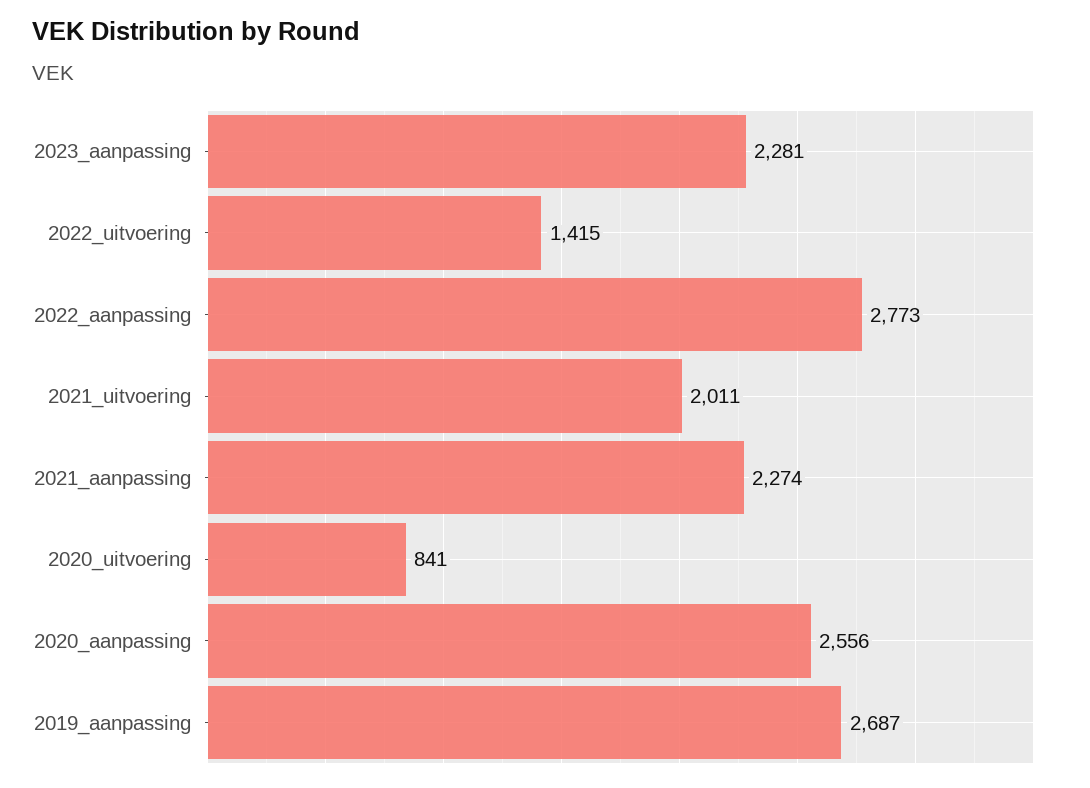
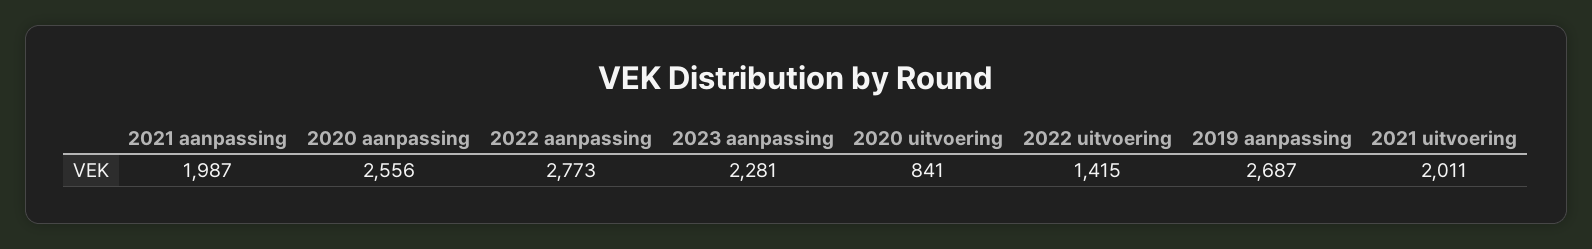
2021_aanpassing: 2274 -> 1987

